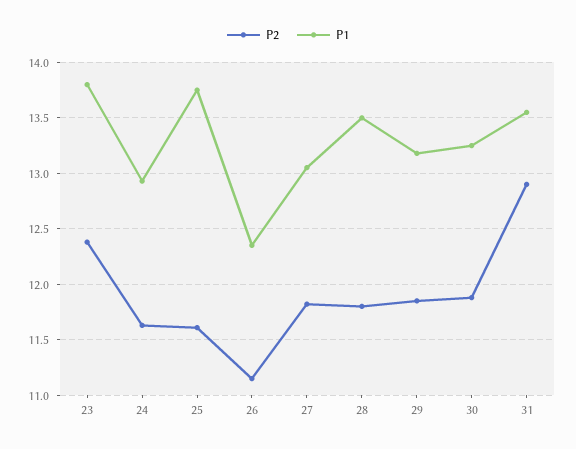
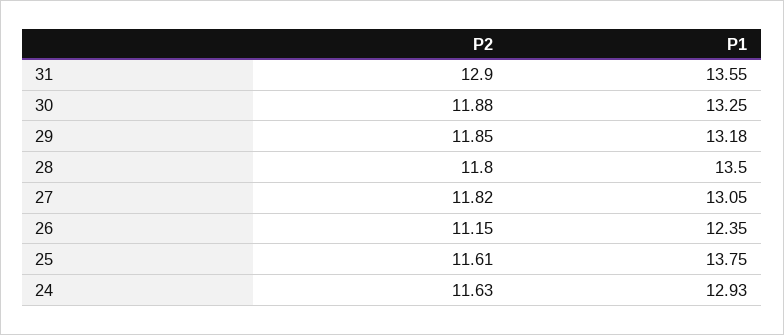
P2, 23: 12.4 -> none
P1, 23: 13.8 -> none

